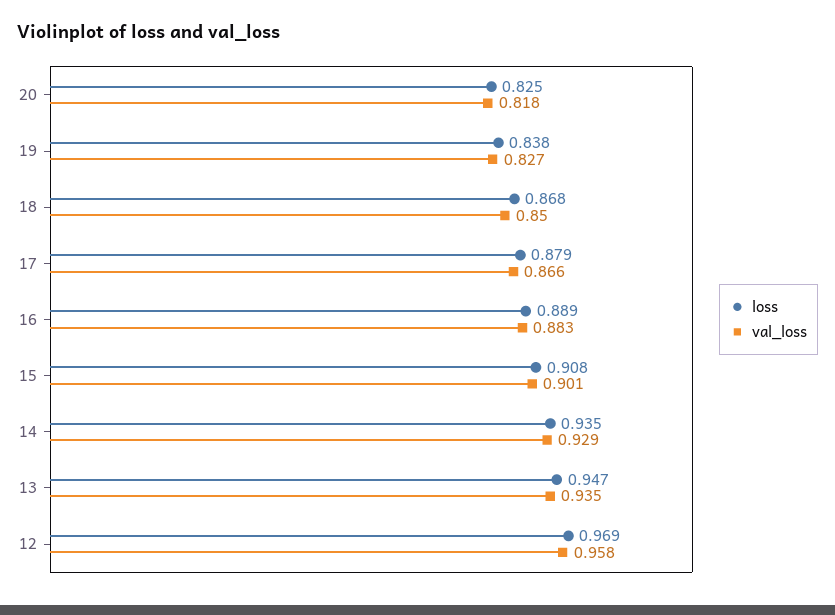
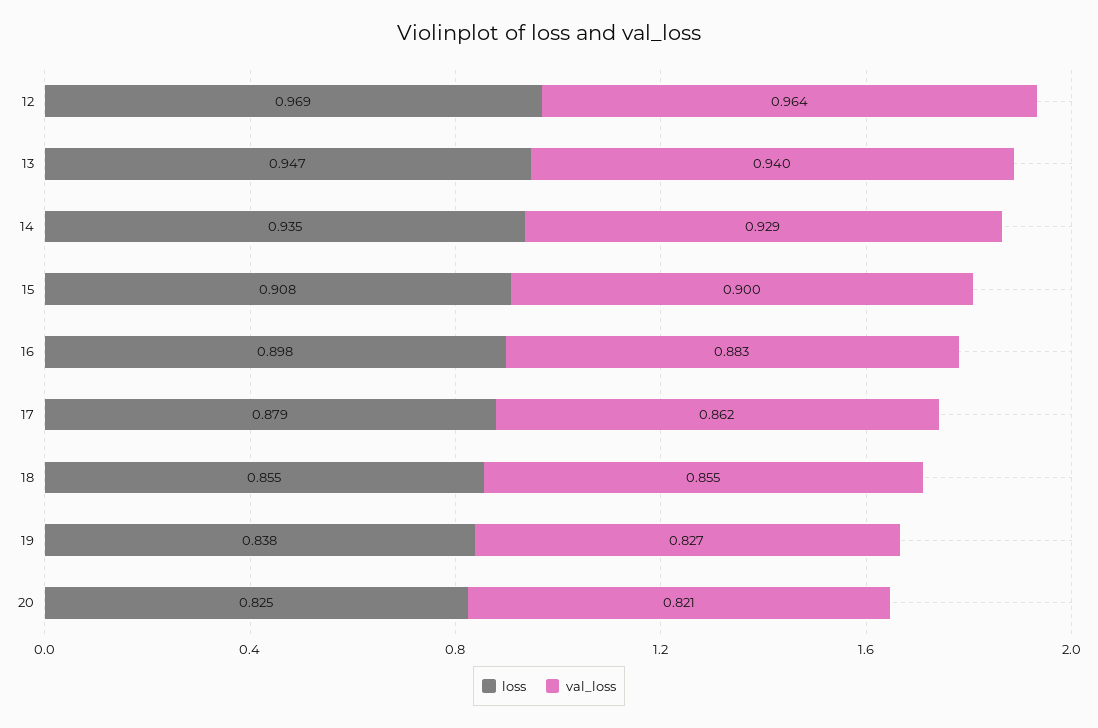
val_loss, 20: 0.818 -> 0.821
loss, 18: 0.868 -> 0.855
val_loss, 18: 0.85 -> 0.855
val_loss, 17: 0.866 -> 0.862
loss, 16: 0.889 -> 0.898
val_loss, 15: 0.901 -> 0.9
val_loss, 13: 0.935 -> 0.94
val_loss, 12: 0.958 -> 0.964

